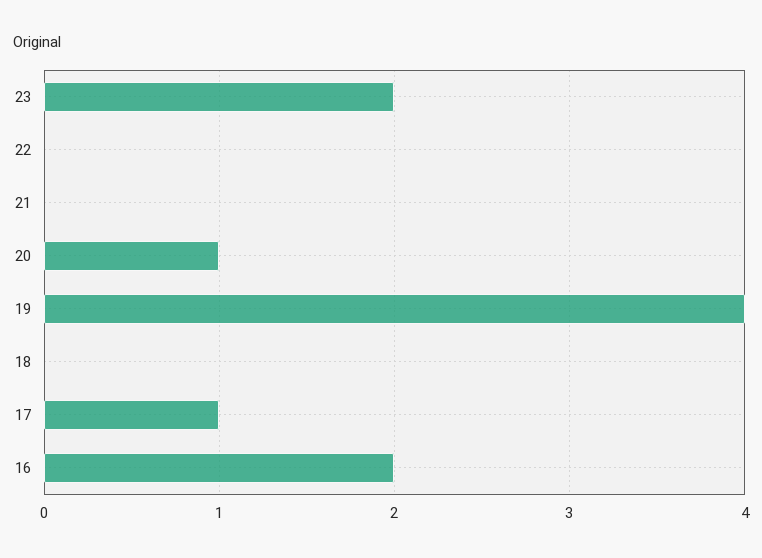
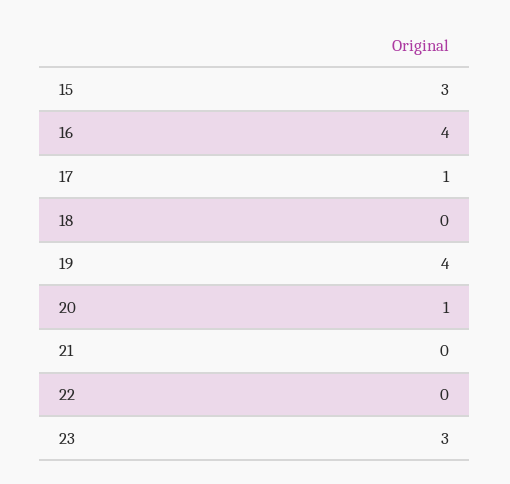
23: 2 -> 3
16: 2 -> 4
15: none -> 3

